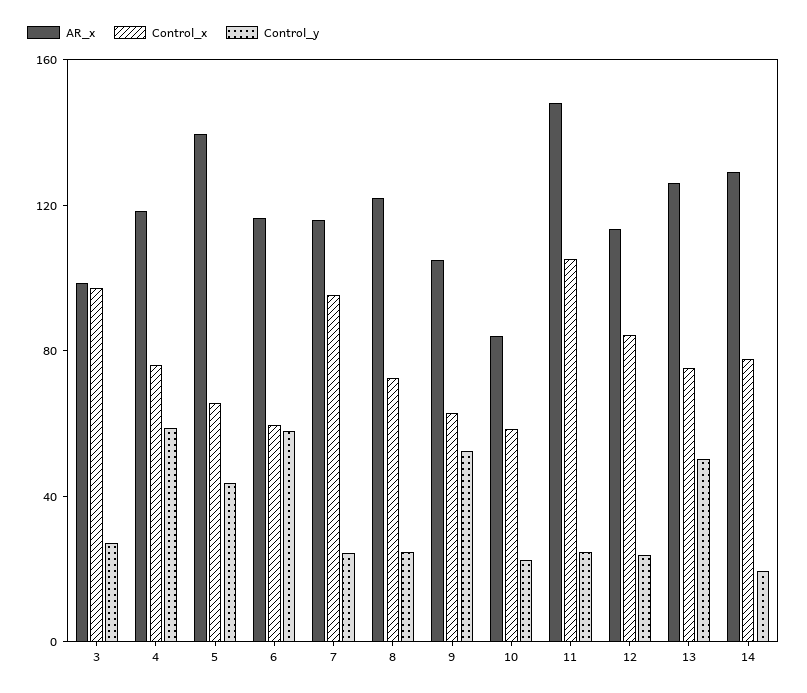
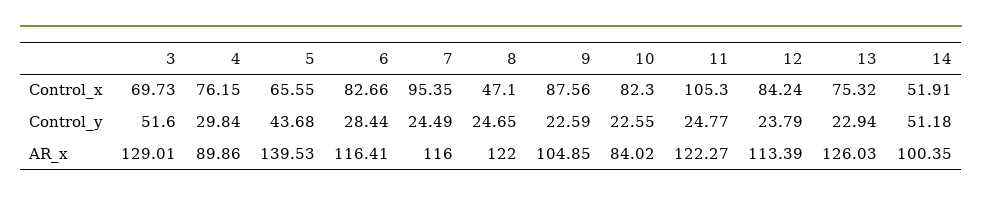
AR_x, 3: 100 -> 129.01
Control_x, 3: 100 -> 69.73
Control_y, 3: 30 -> 51.6
AR_x, 4: 120 -> 89.86
Control_y, 4: 60 -> 29.84
Control_x, 6: 60 -> 82.66
Control_y, 6: 60 -> 28.44
Control_x, 8: 70 -> 47.1
Control_x, 9: 60 -> 87.56
Control_y, 9: 50 -> 22.59
Control_x, 10: 60 -> 82.3
AR_x, 11: 150 -> 122.27
Control_y, 13: 50 -> 22.94
AR_x, 14: 130 -> 100.35
Control_x, 14: 80 -> 51.91
Control_y, 14: 20 -> 51.18

